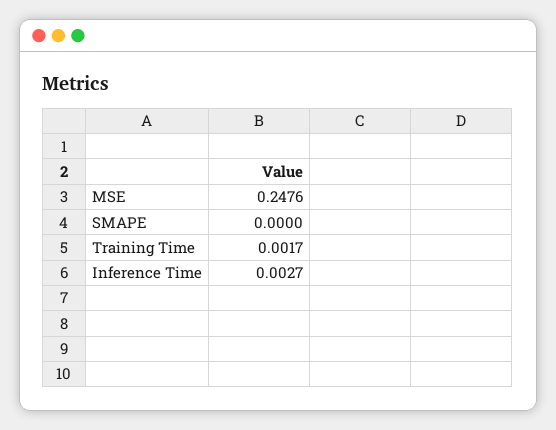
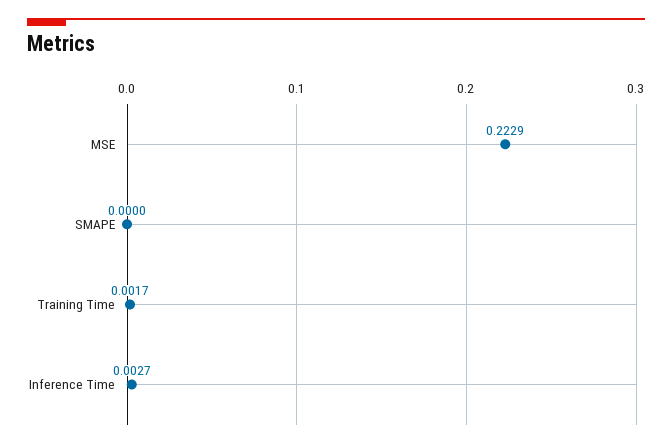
MSE: 0.2476 -> 0.2229

